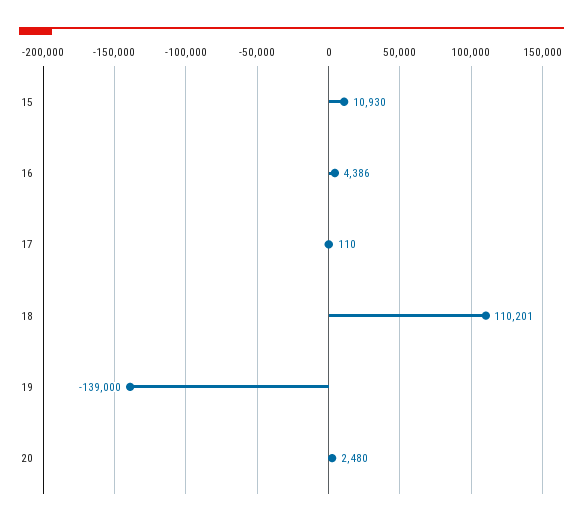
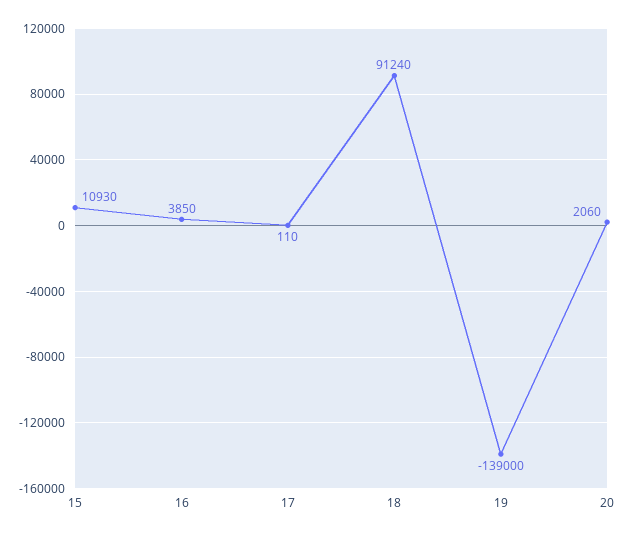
16: 4386 -> 3850
18: 110201 -> 91240
20: 2480 -> 2060

